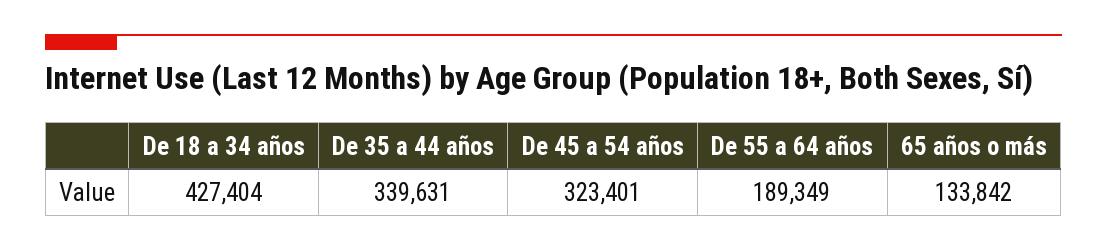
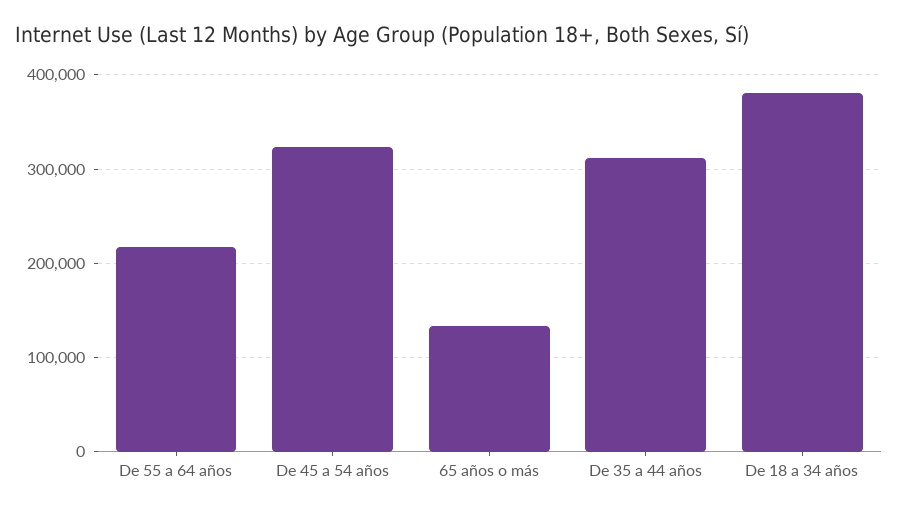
De 18 a 34 años: 427404 -> 380000
De 35 a 44 años: 339631 -> 310000
De 55 a 64 años: 189349 -> 220000

